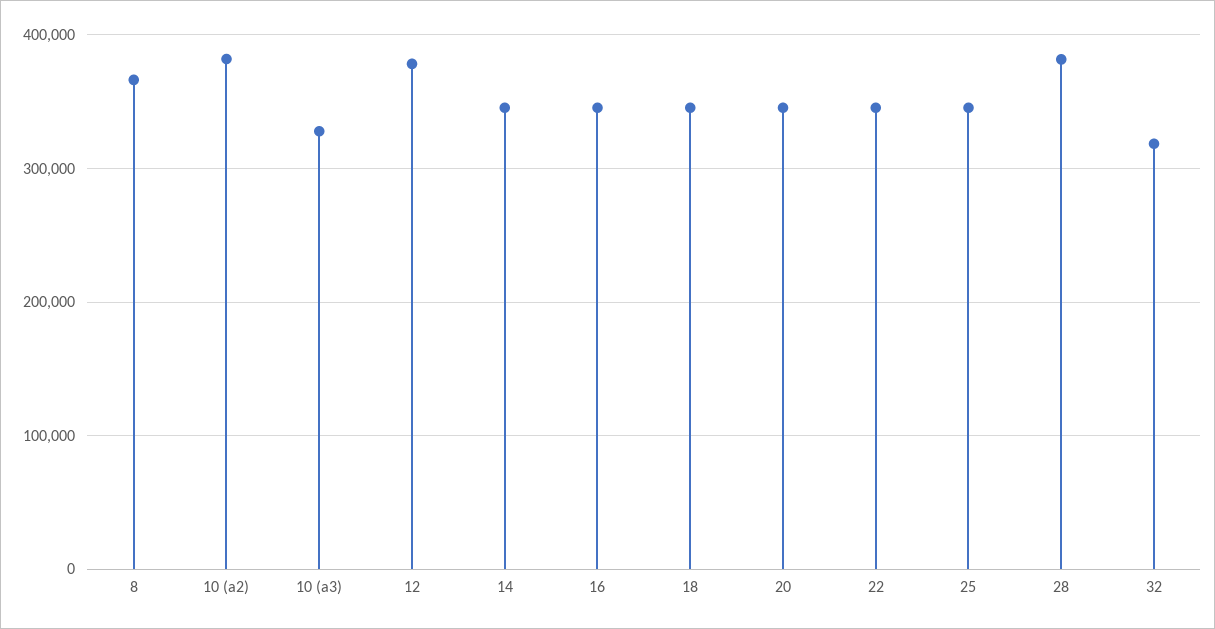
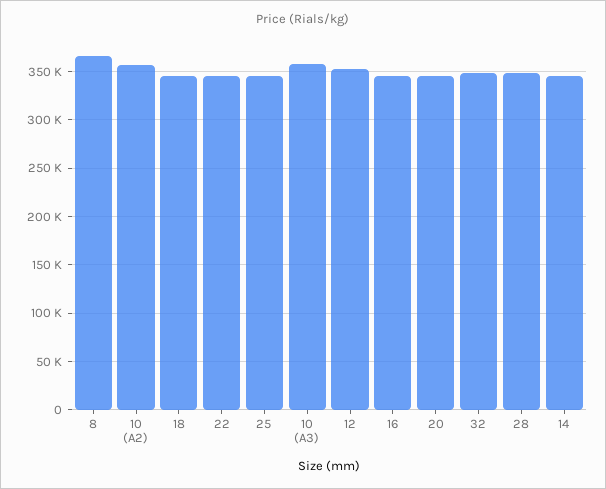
10 (a2): 380000 -> 360000
10 (a3): 330000 -> 360000
12: 380000 -> 350000
28: 380000 -> 350000
32: 320000 -> 350000

